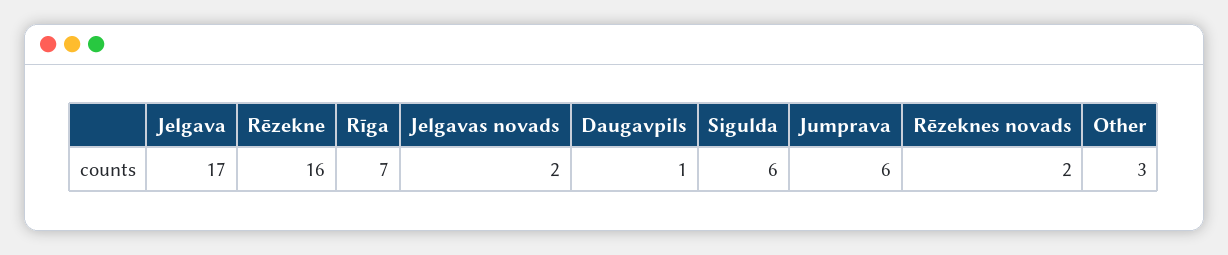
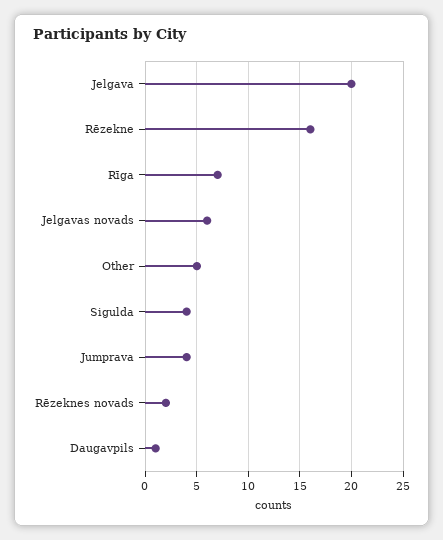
Jelgava: 17 -> 20
Jelgavas novads: 2 -> 6
Sigulda: 6 -> 4
Jumprava: 6 -> 4
Other: 3 -> 5

